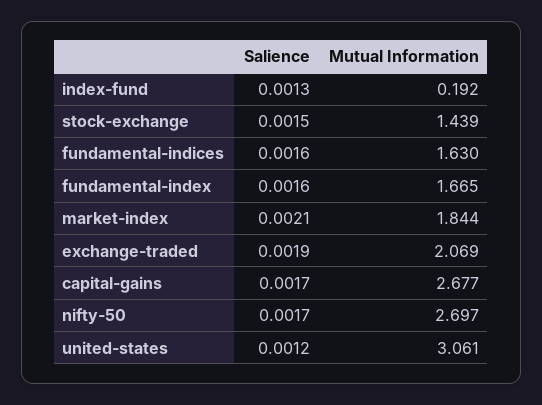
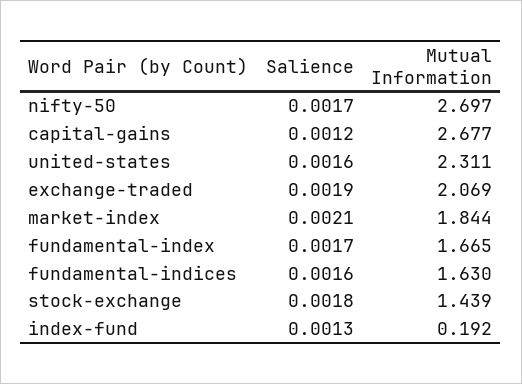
Salience, stock-exchange: 0.0015 -> 0.0018
Salience, fundamental-index: 0.0016 -> 0.0017
Salience, capital-gains: 0.0017 -> 0.0012
Salience, united-states: 0.0012 -> 0.0016
Mutual Information, united-states: 3.061 -> 2.311

